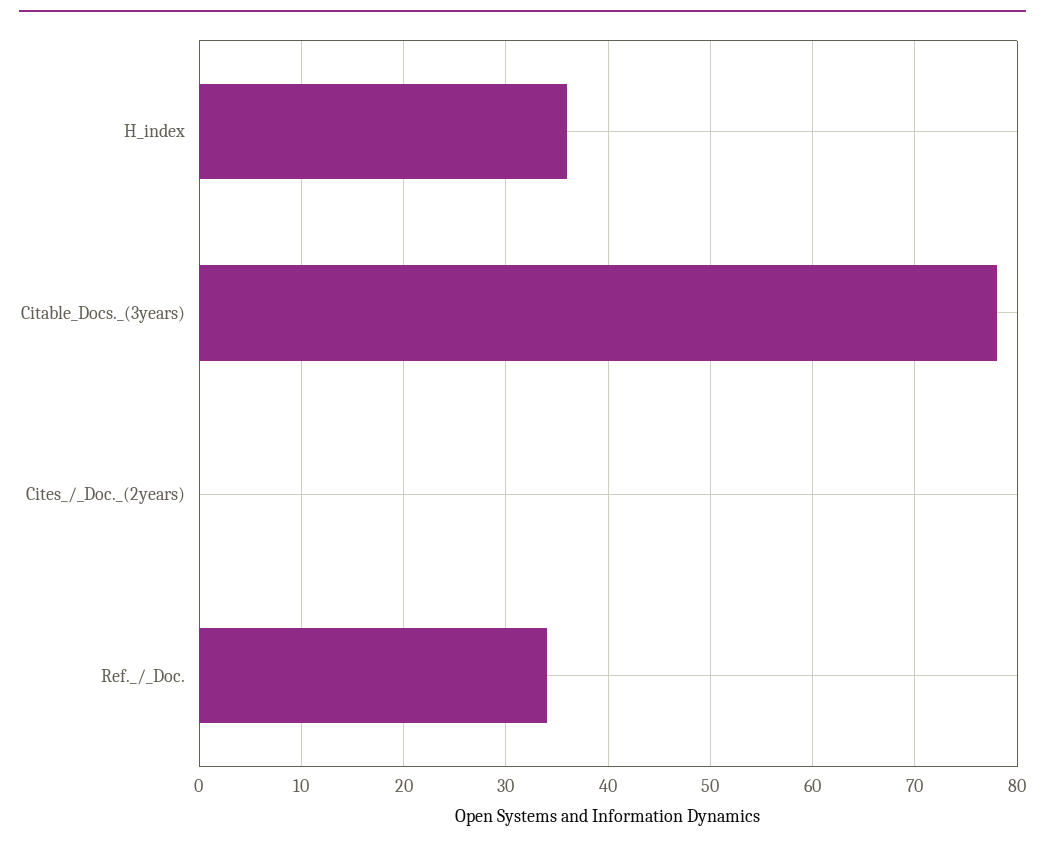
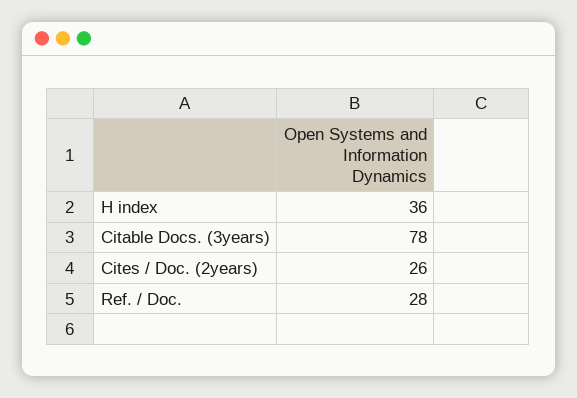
Cites_/_Doc._(2years): 0 -> 26
Ref._/_Doc.: 34 -> 28

